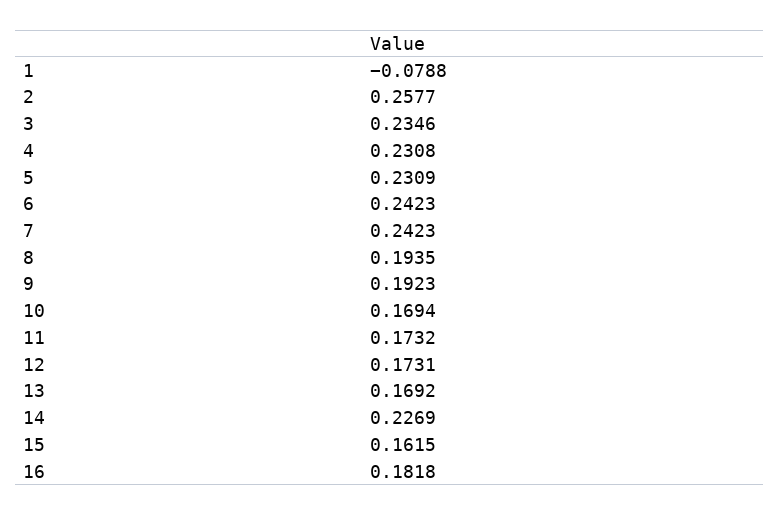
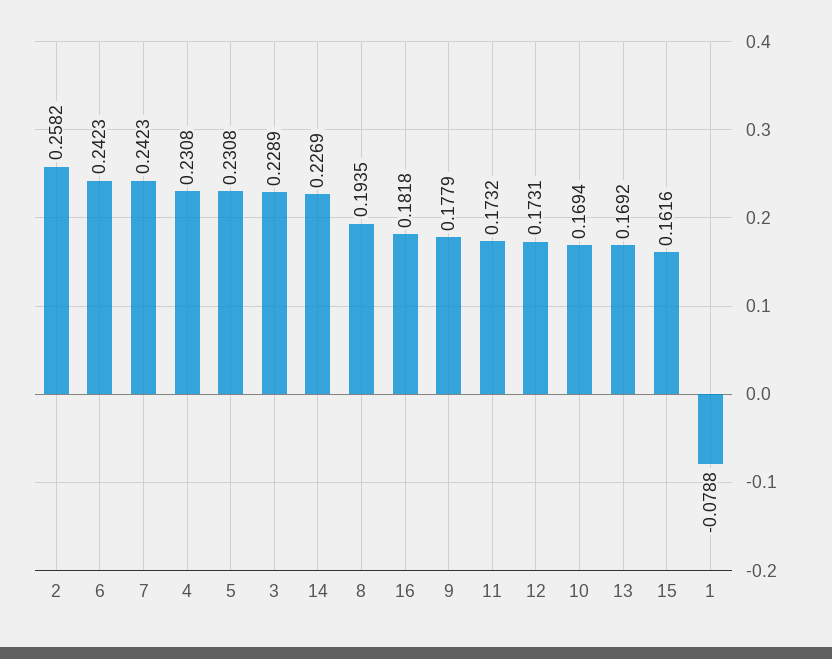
2: 0.2577 -> 0.2582
3: 0.2346 -> 0.2289
5: 0.2309 -> 0.2308
9: 0.1923 -> 0.1779
15: 0.1615 -> 0.1616

